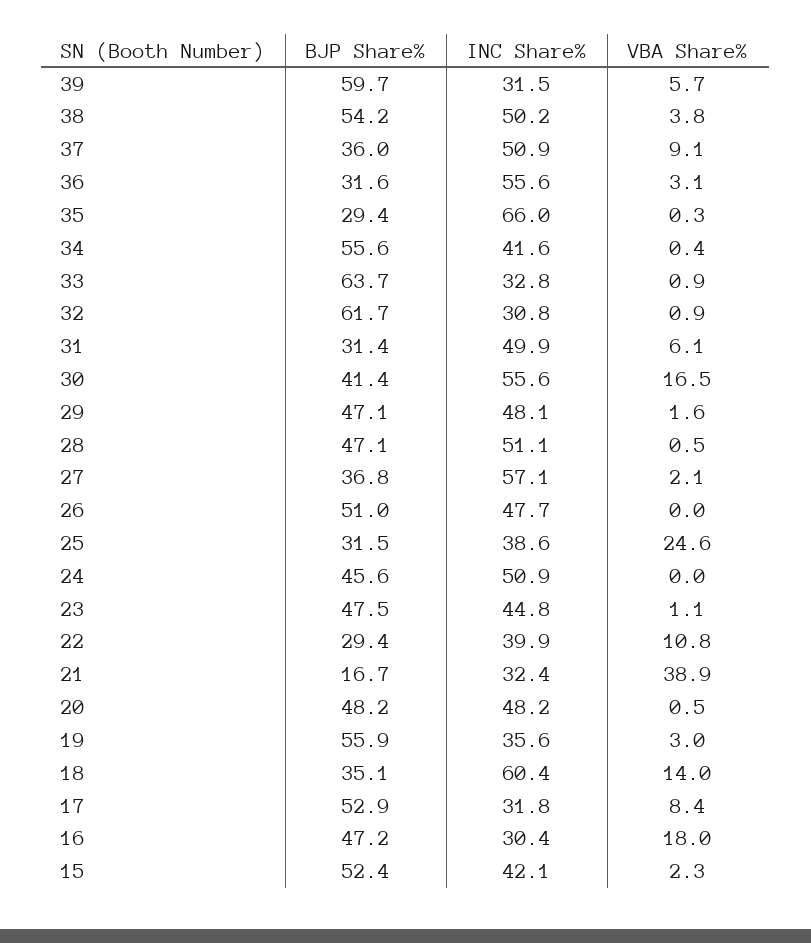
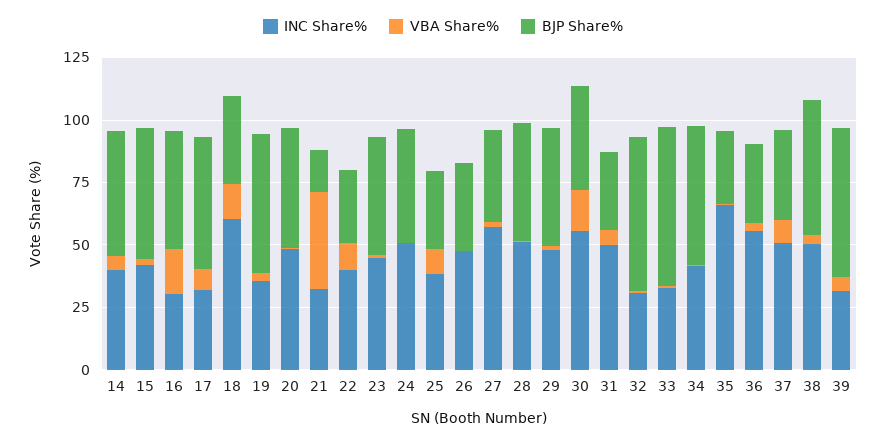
BJP Share%, 26: 51 -> 35
VBA Share%, 25: 24.6 -> 10
INC Share%, 14: none -> 40
VBA Share%, 14: none -> 5
BJP Share%, 14: none -> 50

